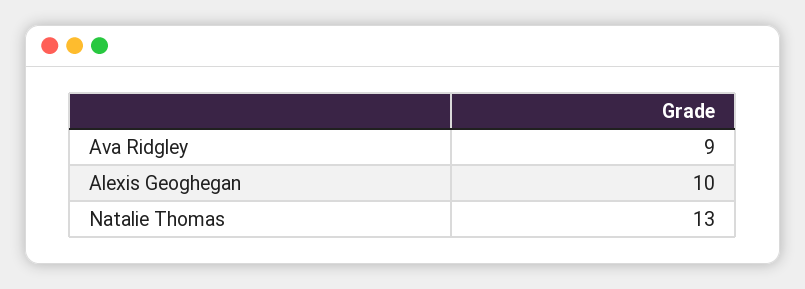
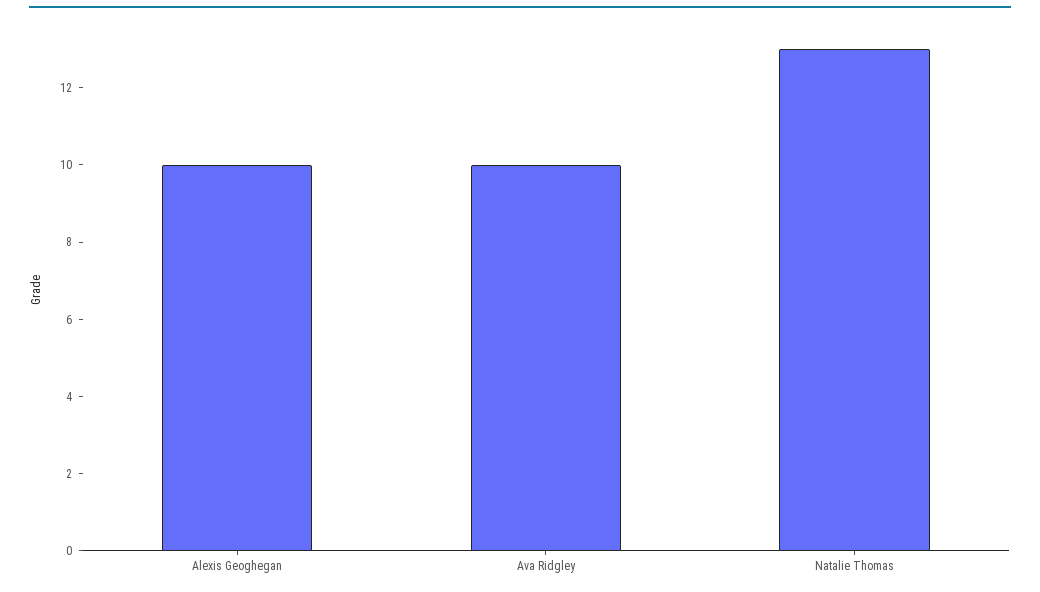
Ava Ridgley: 9 -> 10

